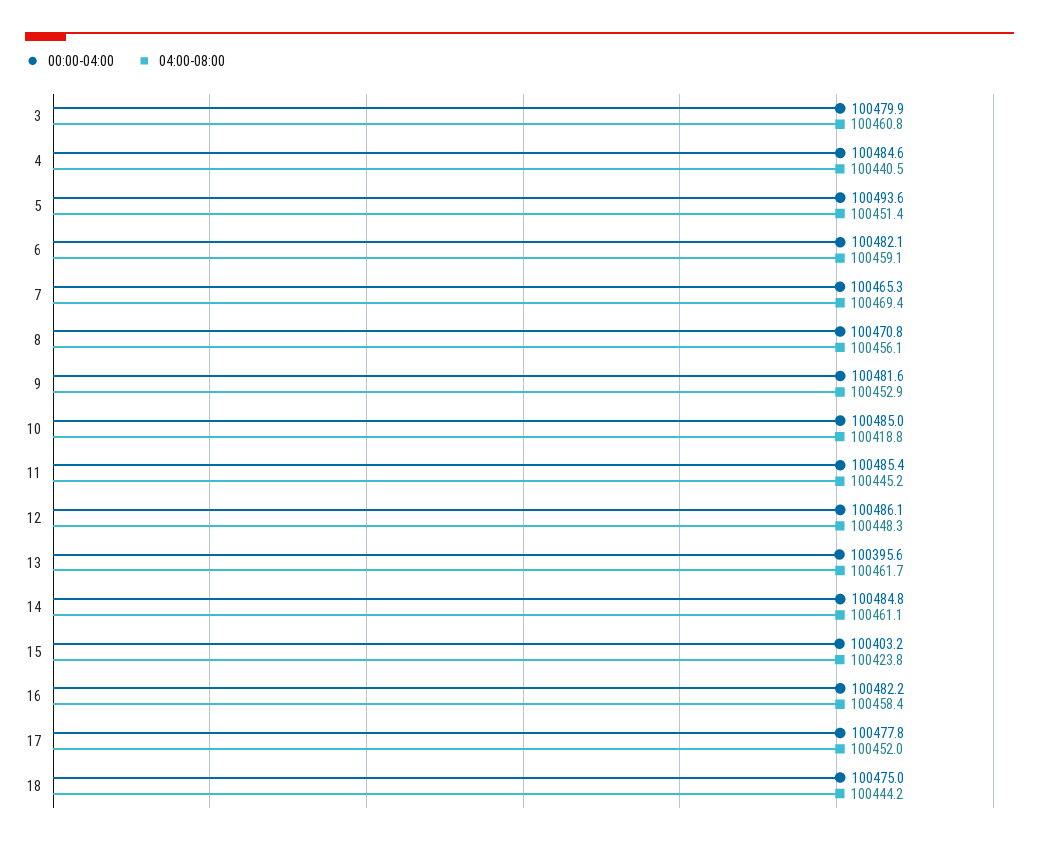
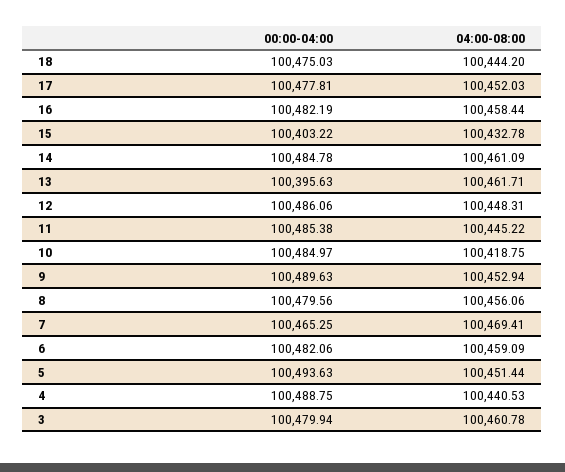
00:00-04:00, 4: 100484.6 -> 100488.75
00:00-04:00, 8: 100470.8 -> 100479.56
00:00-04:00, 9: 100481.6 -> 100489.63
04:00-08:00, 15: 100423.8 -> 100432.78

